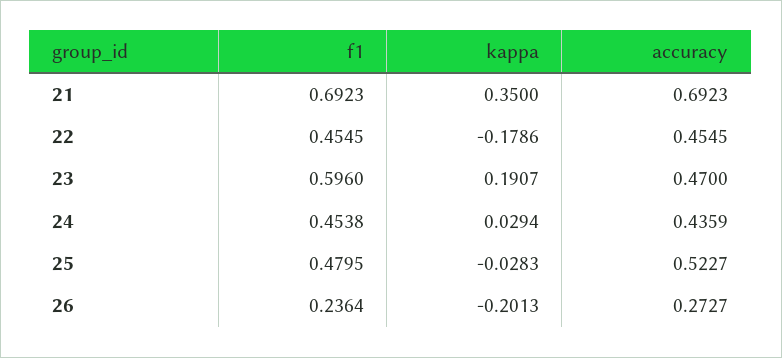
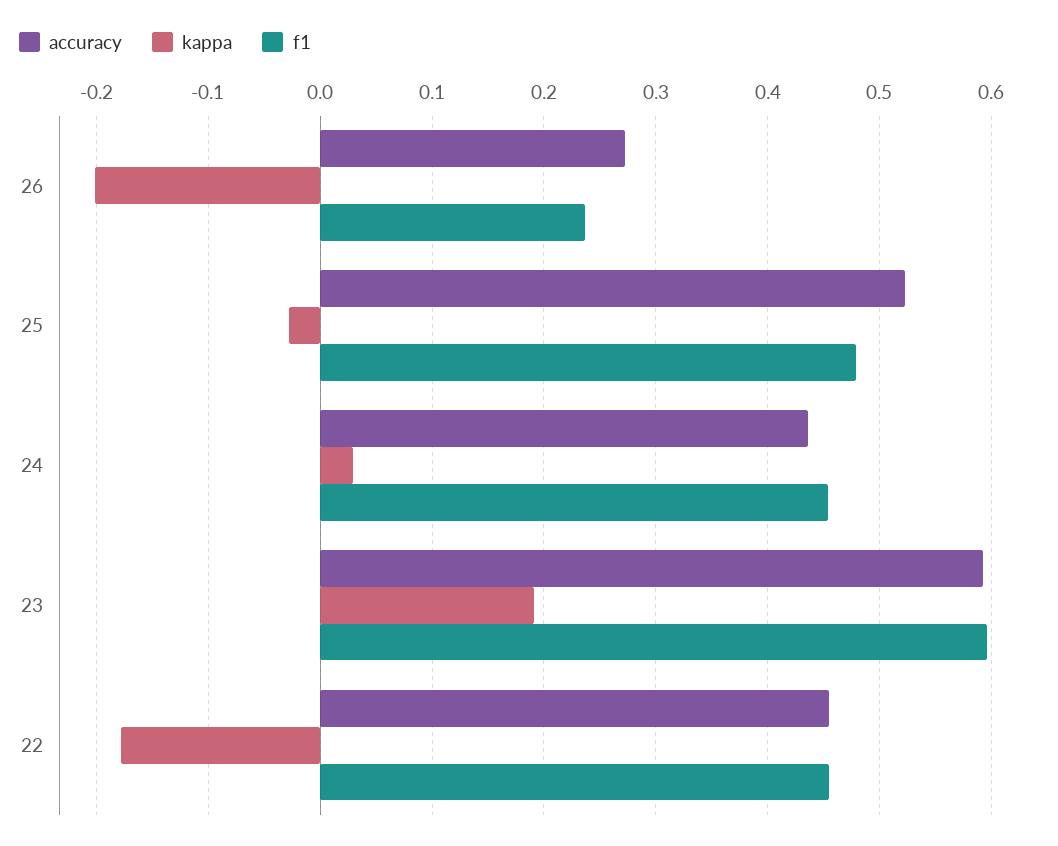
f1, 21: 0.6923 -> none
kappa, 21: 0.35 -> none
accuracy, 21: 0.6923 -> none
accuracy, 23: 0.47 -> 0.59

